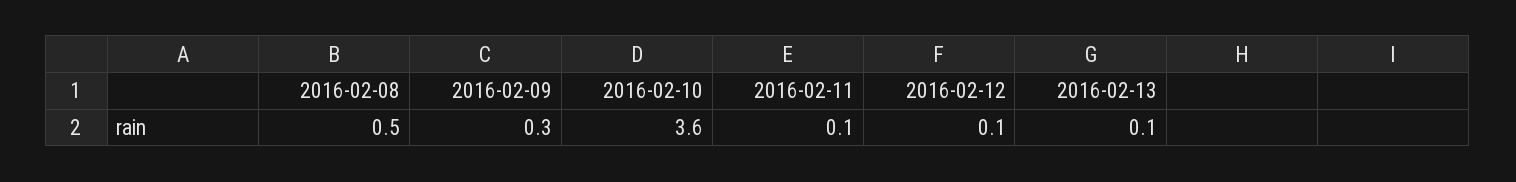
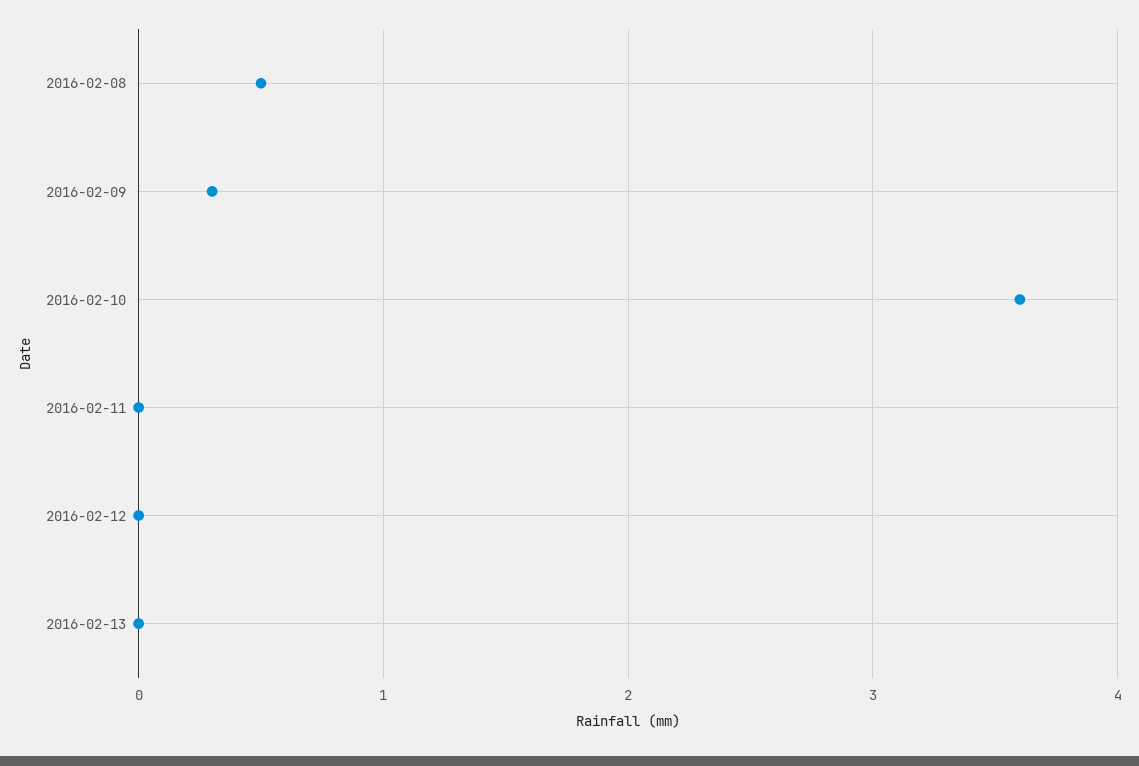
2016-02-11: 0.1 -> 0
2016-02-12: 0.1 -> 0
2016-02-13: 0.1 -> 0

